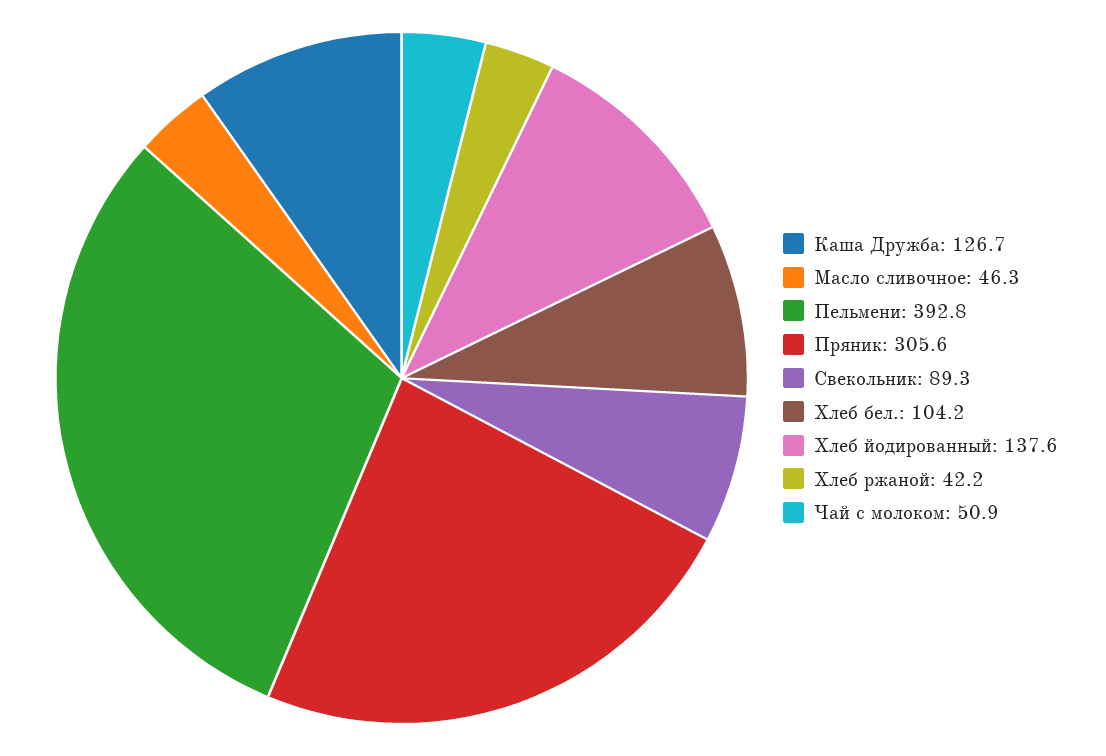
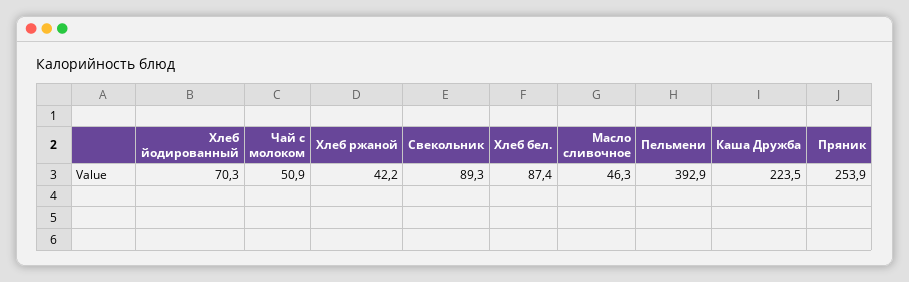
Каша Дружба: 126.7 -> 223.5
Пельмени: 392.8 -> 392.9
Пряник: 305.6 -> 253.9
Хлеб бел.: 104.2 -> 87.4
Хлеб йодированный: 137.6 -> 70.3

